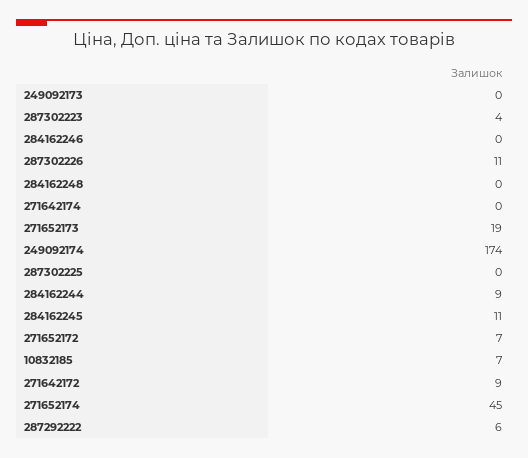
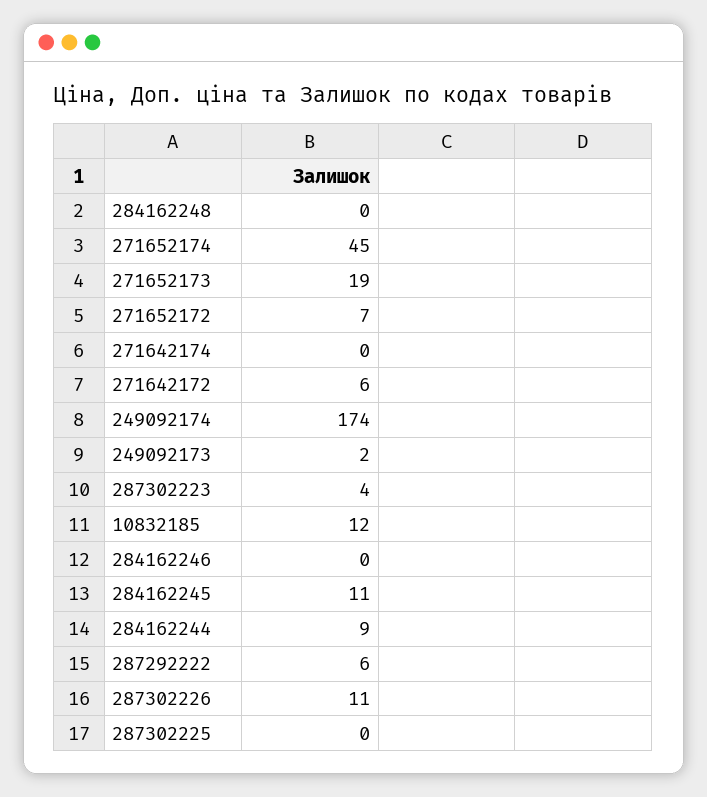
249092173: 0 -> 2
10832185: 7 -> 12
271642172: 9 -> 6

